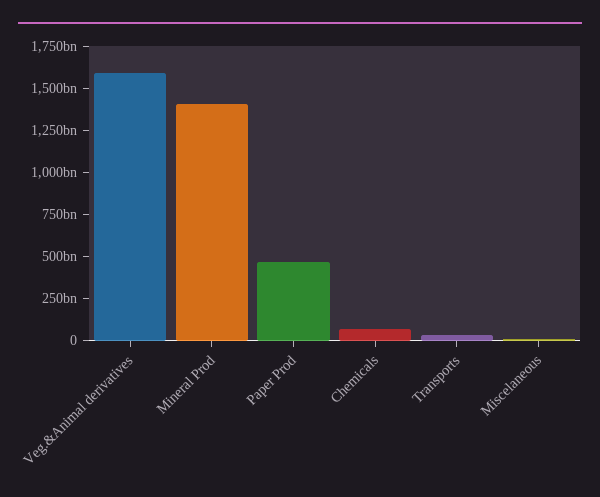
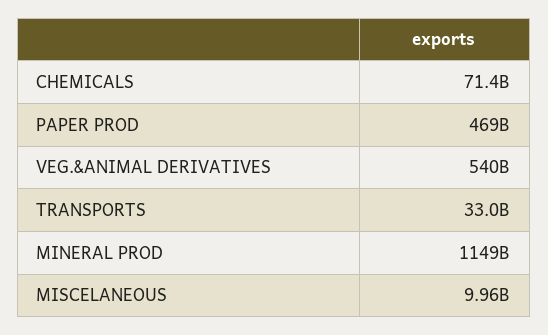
Veg.&Animal derivatives: 1600000000000 -> 540000000000
Mineral Prod: 1400000000000 -> 1149000000000

